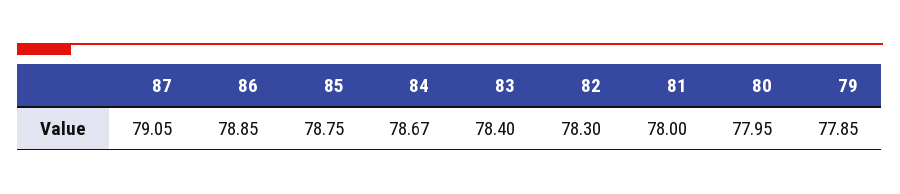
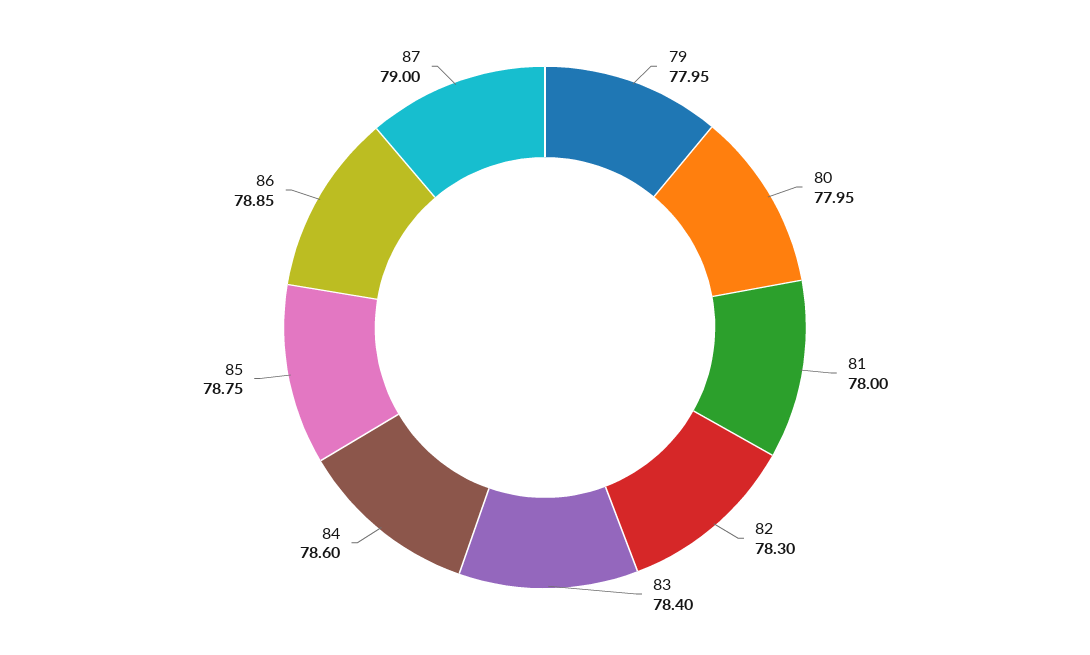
87: 79.05 -> 79
84: 78.67 -> 78.6
79: 77.85 -> 77.95

